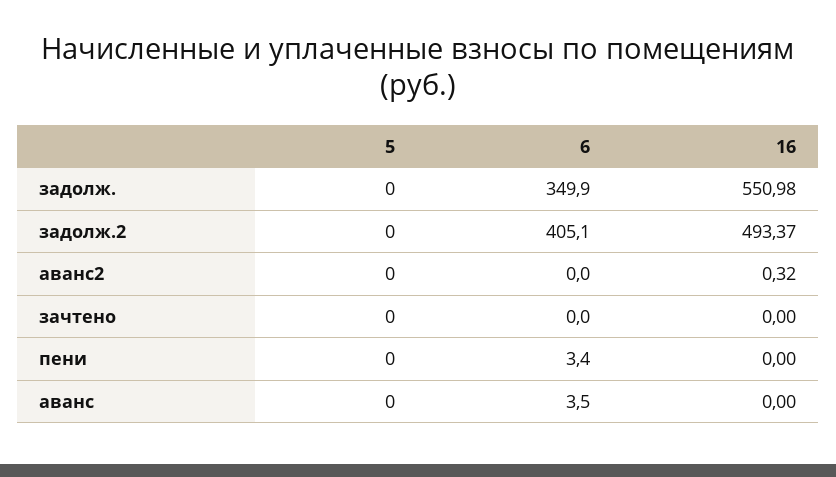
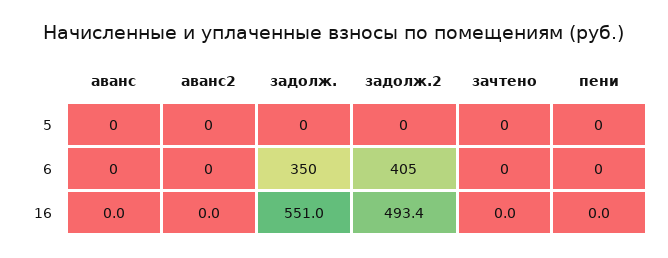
16, аванс2: 0.32 -> 0
6, пени: 3.4 -> 0
6, аванс: 3.5 -> 0

